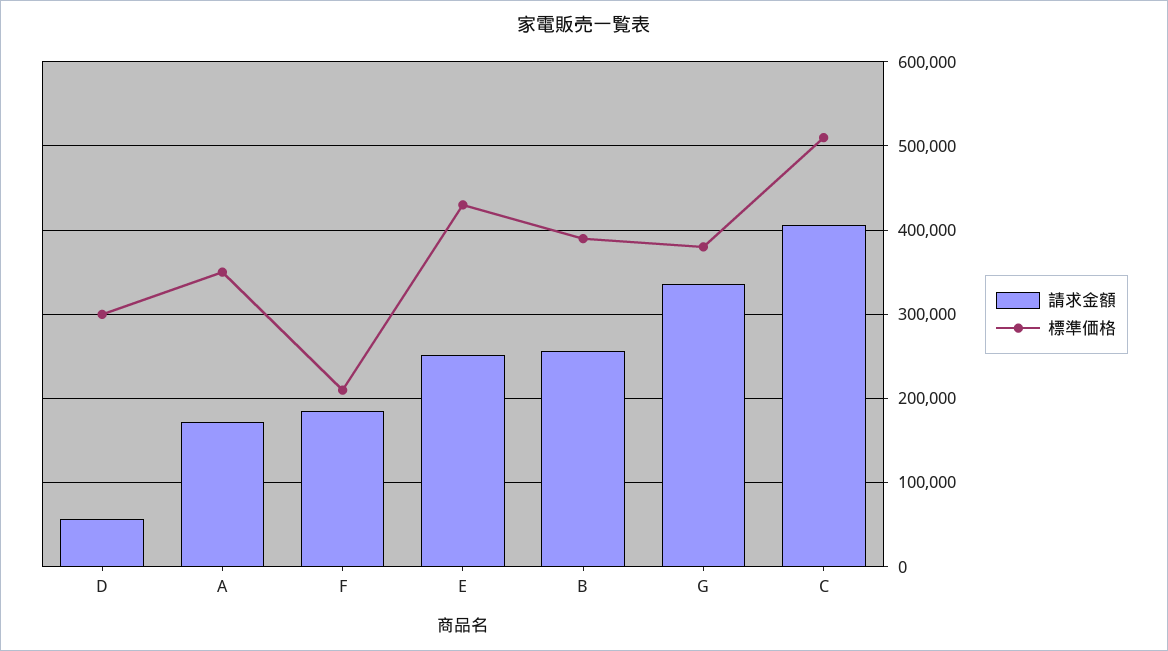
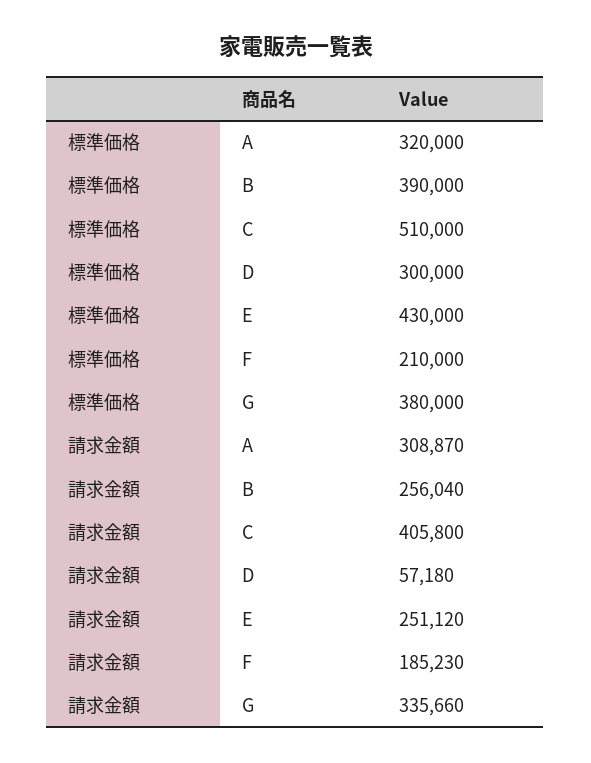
請求金額, A: 170000 -> 308870
標準価格, A: 350000 -> 320000

